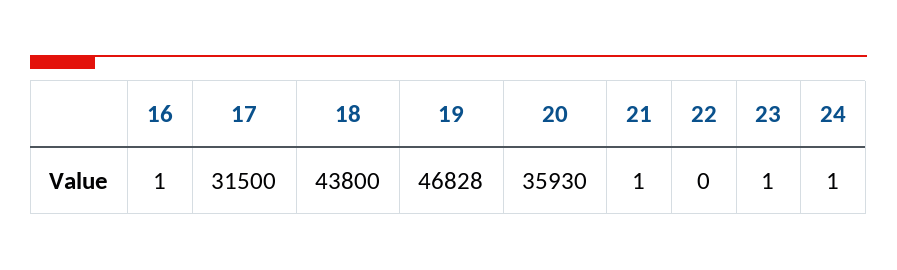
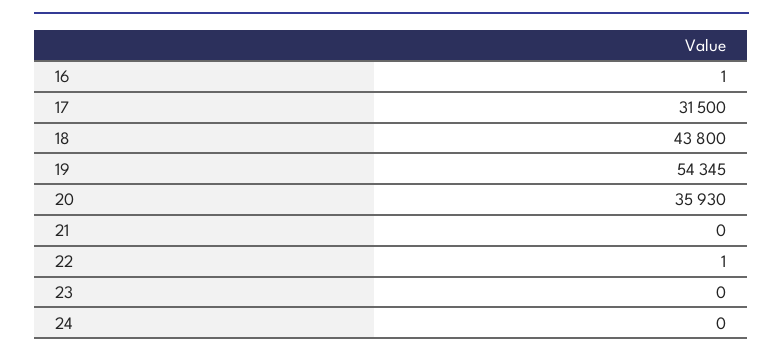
19: 46828 -> 54345
21: 1 -> 0
22: 0 -> 1
23: 1 -> 0
24: 1 -> 0

